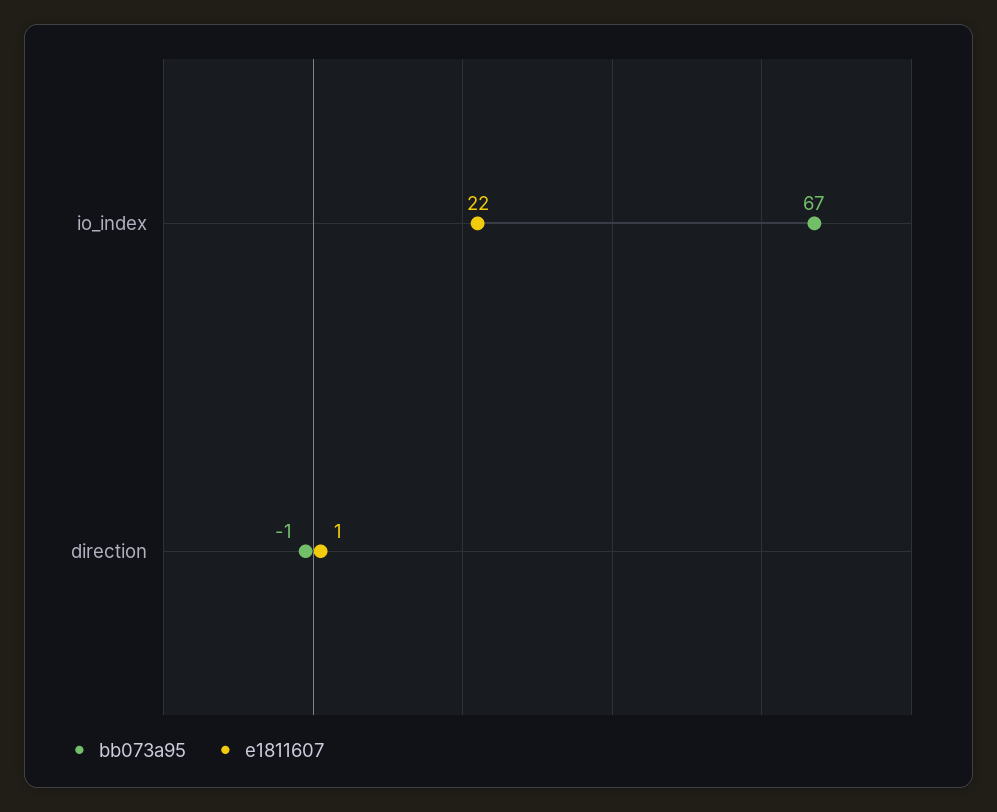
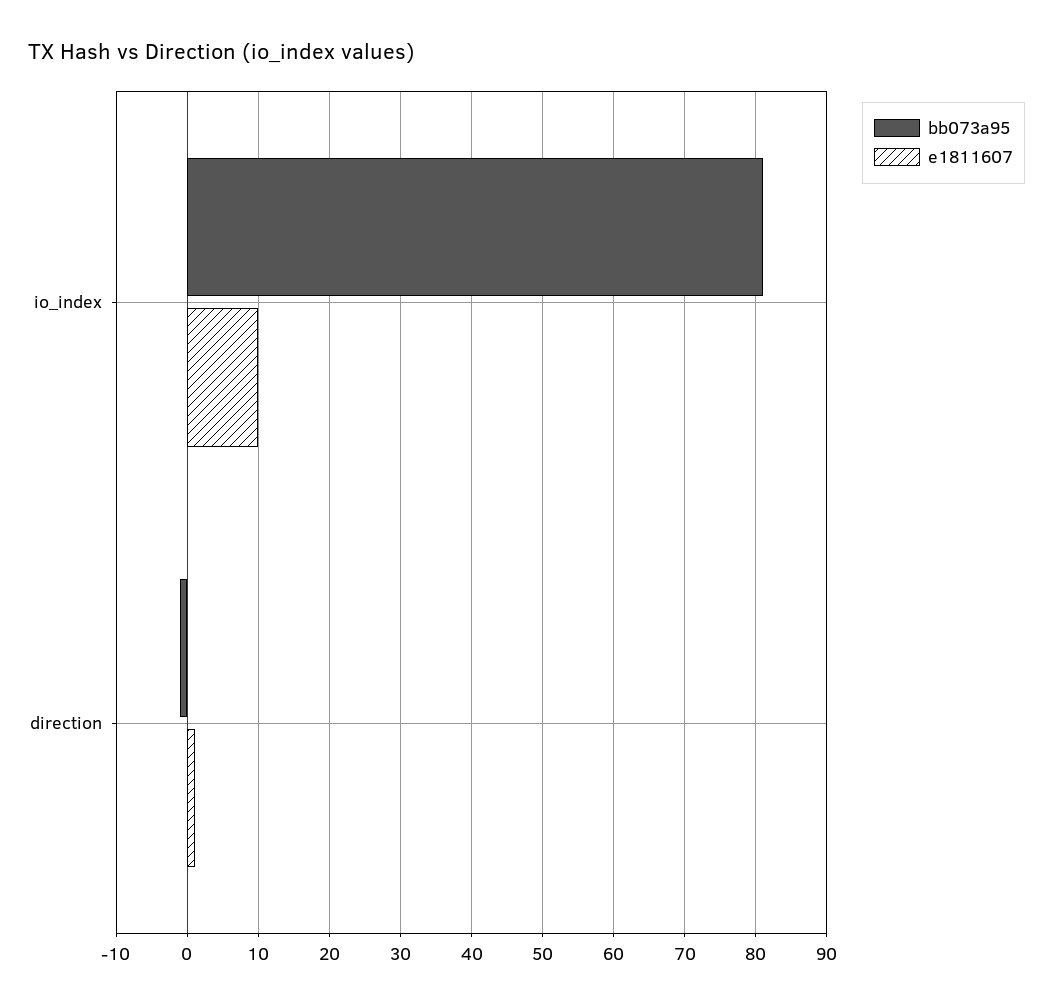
bb073a95, io_index: 67 -> 81
e1811607, io_index: 22 -> 10

